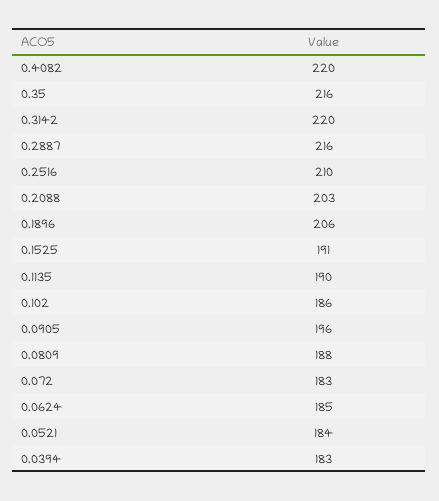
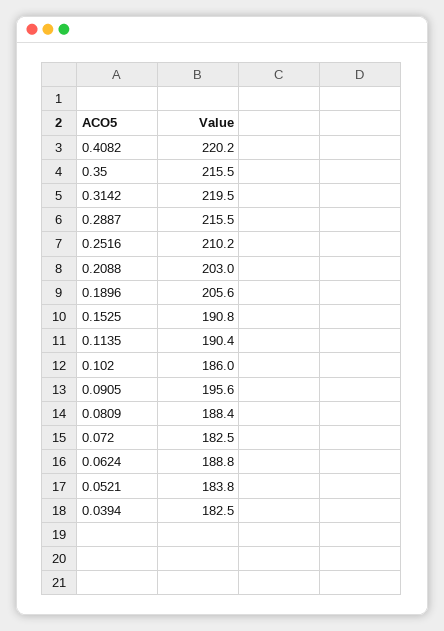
0.0624: 185 -> 188.8

